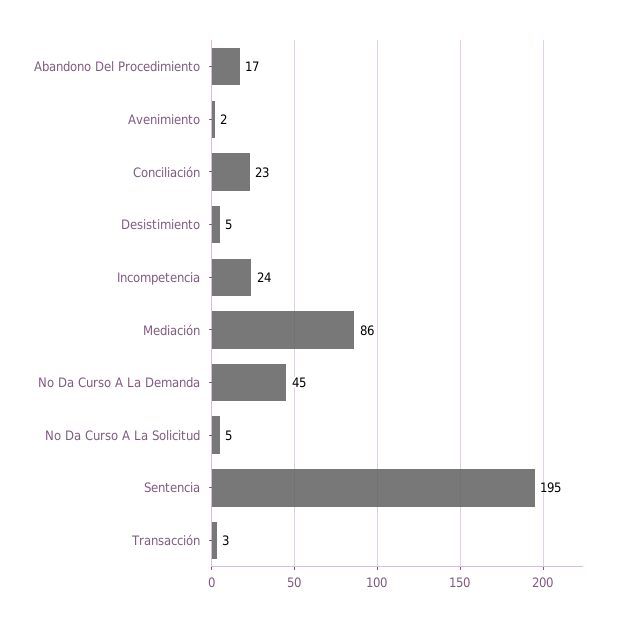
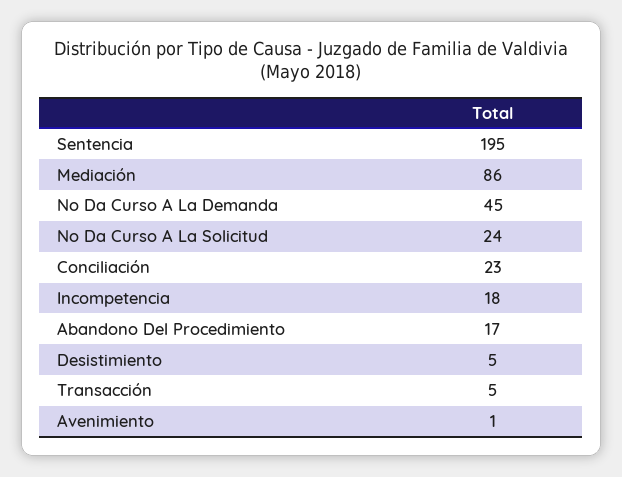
Avenimiento: 2 -> 1
Incompetencia: 24 -> 18
No Da Curso A La Solicitud: 5 -> 24
Transacción: 3 -> 5

